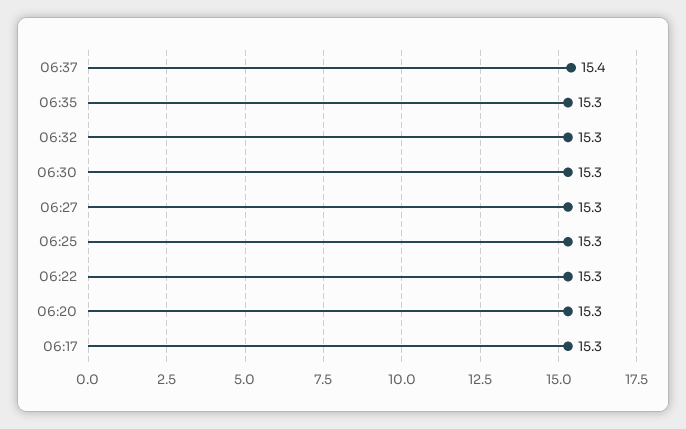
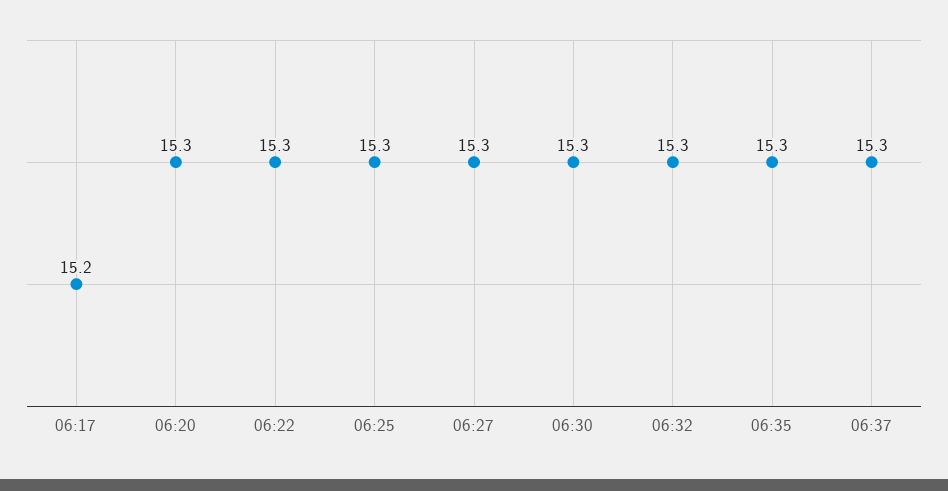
06:37: 15.4 -> 15.3
06:17: 15.3 -> 15.2

